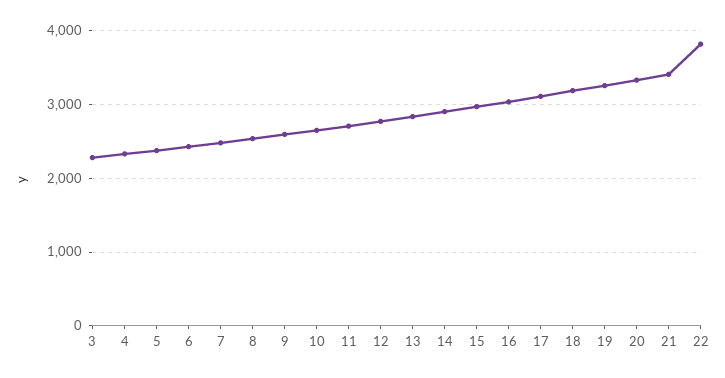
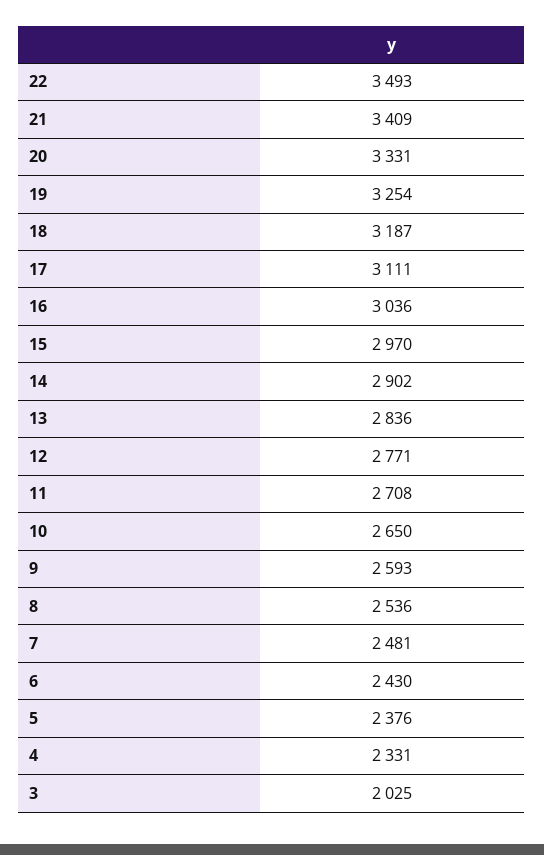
3: 2300 -> 2025
22: 3800 -> 3493

